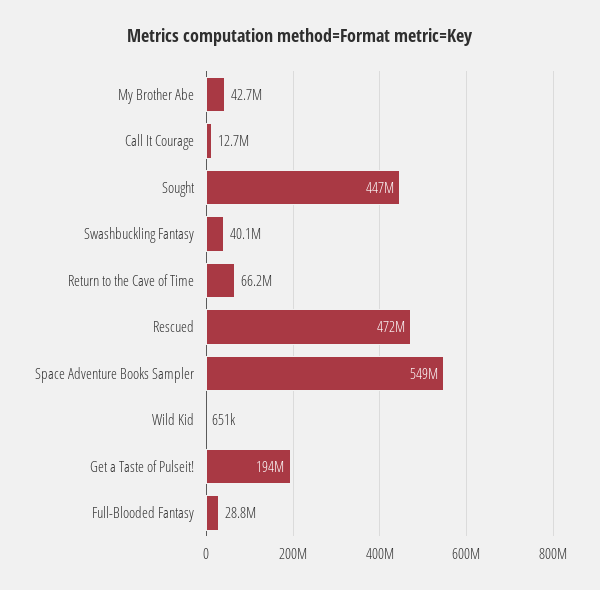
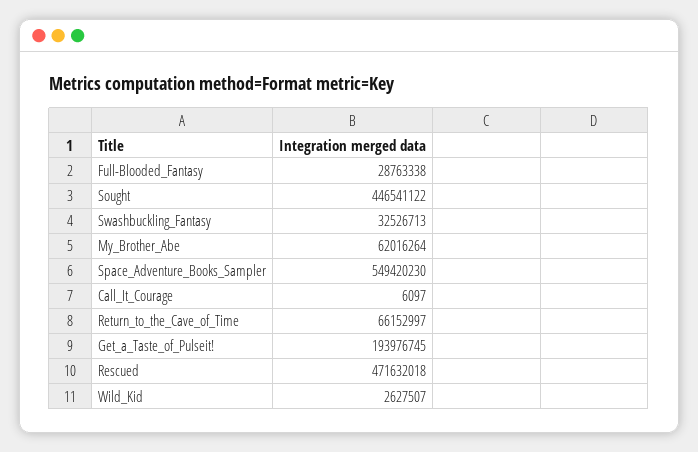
My Brother Abe: 42700000 -> 62016264
Call It Courage: 12700000 -> 6097
Swashbuckling Fantasy: 40100000 -> 32526713
Wild Kid: 651000 -> 2627507

